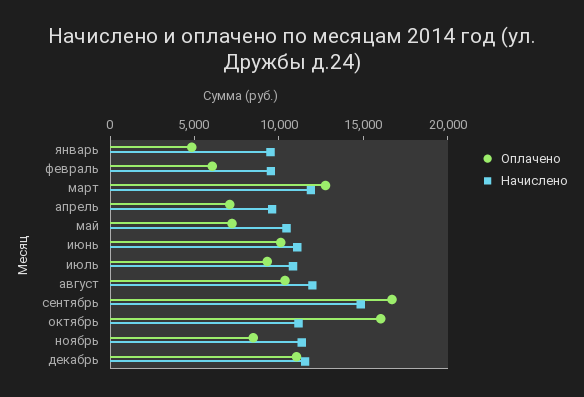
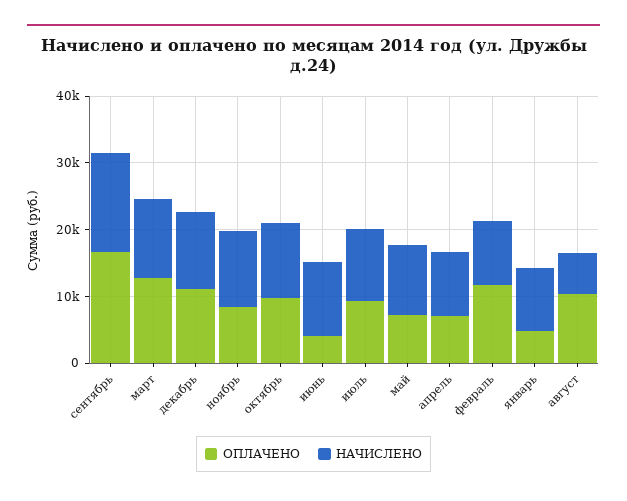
Оплачено, февраль: 6000 -> 12000
Оплачено, июнь: 10000 -> 4000
Начислено, август: 12000 -> 6000
Оплачено, октябрь: 16000 -> 10000

